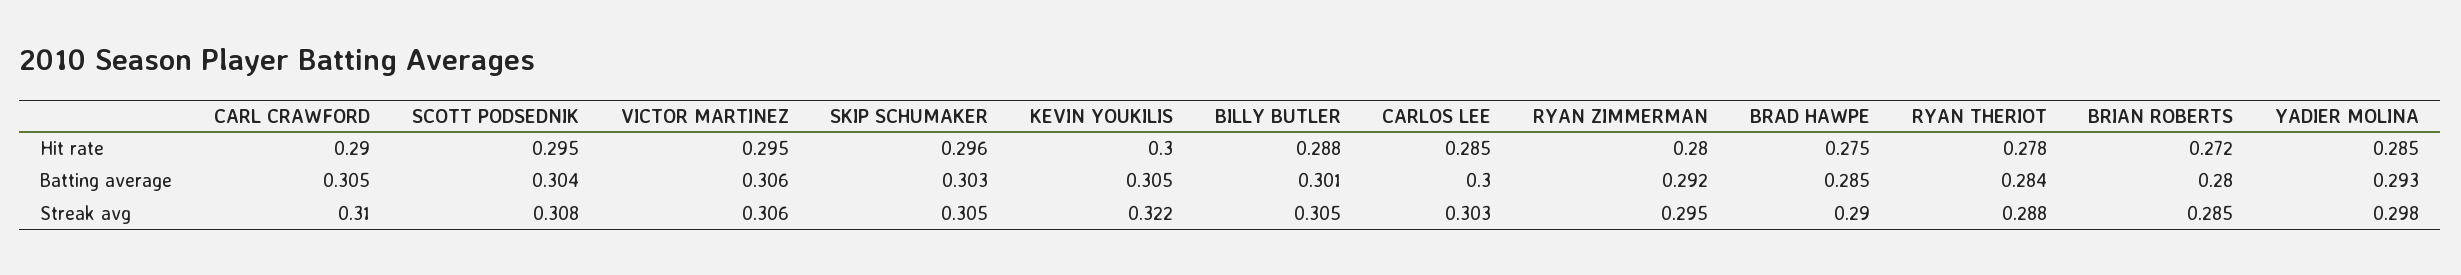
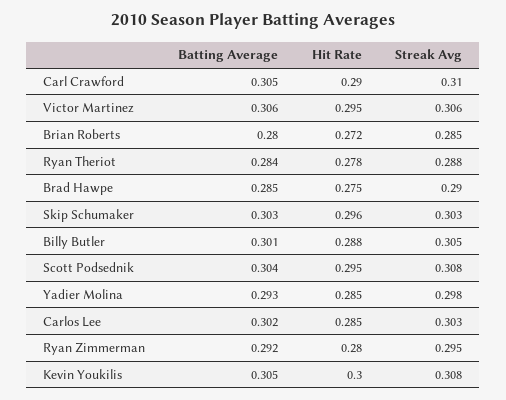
CARLOS LEE, Batting average: 0.3 -> 0.302
SKIP SCHUMAKER, Streak avg: 0.305 -> 0.303
KEVIN YOUKILIS, Streak avg: 0.322 -> 0.308

